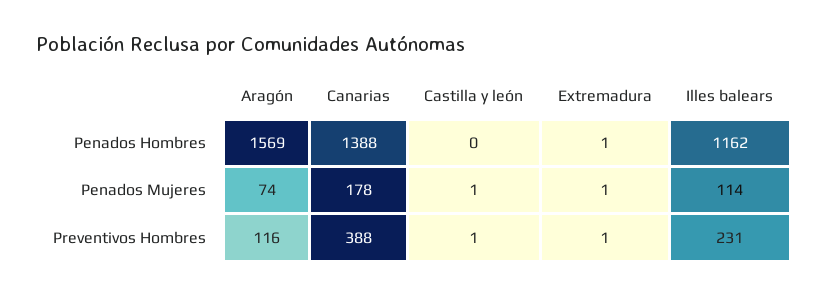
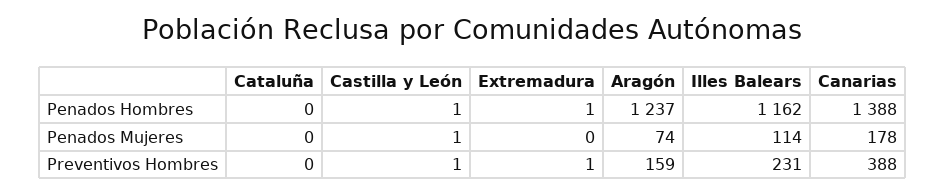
Aragón, Penados Hombres: 1569 -> 1237
Castilla y león, Penados Hombres: 0 -> 1
Extremadura, Penados Mujeres: 1 -> 0
Aragón, Preventivos Hombres: 116 -> 159
Cataluña, Penados Hombres: none -> 0
Cataluña, Penados Mujeres: none -> 0
Cataluña, Preventivos Hombres: none -> 0

